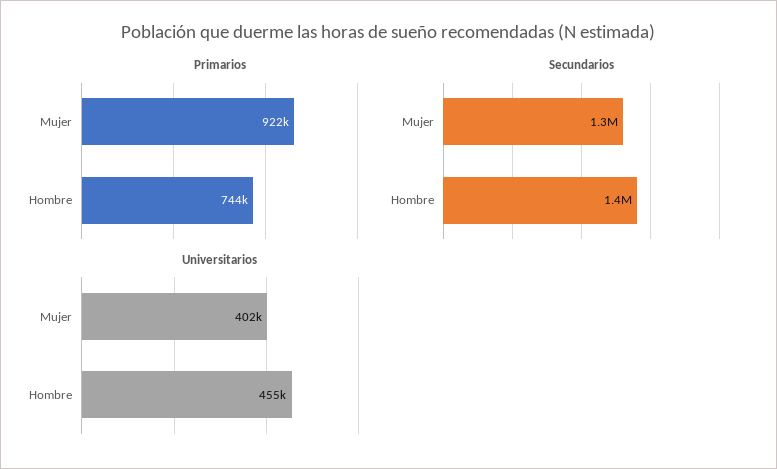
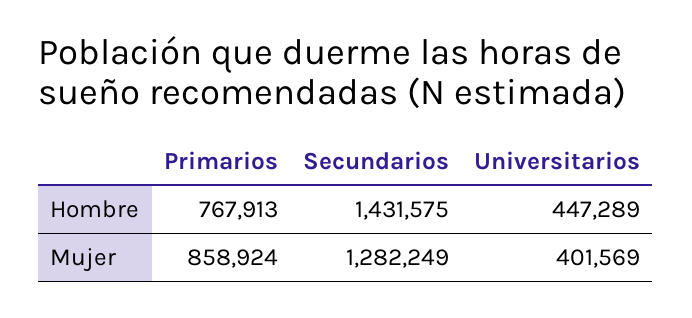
Primarios, Mujer: 922000 -> 858924
Primarios, Hombre: 744000 -> 767913
Universitarios, Hombre: 455000 -> 447289

